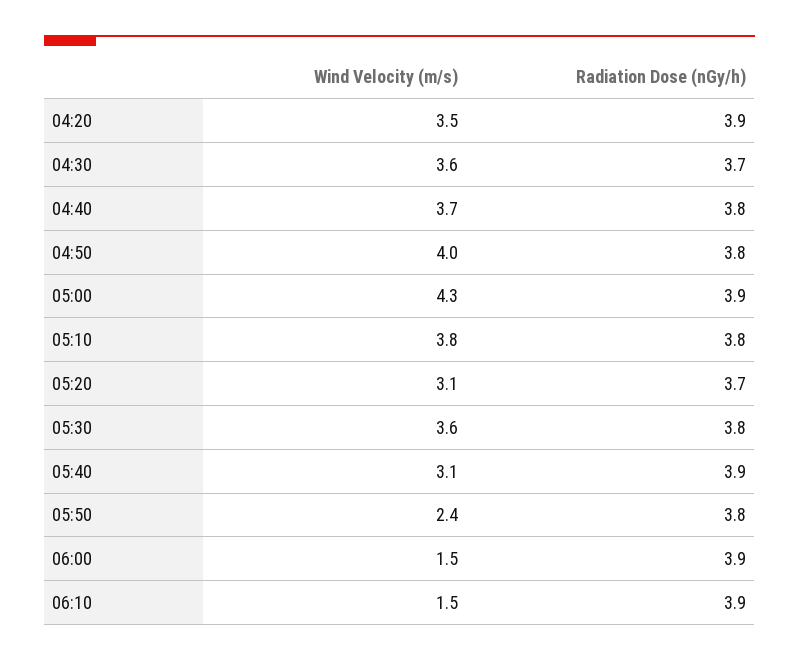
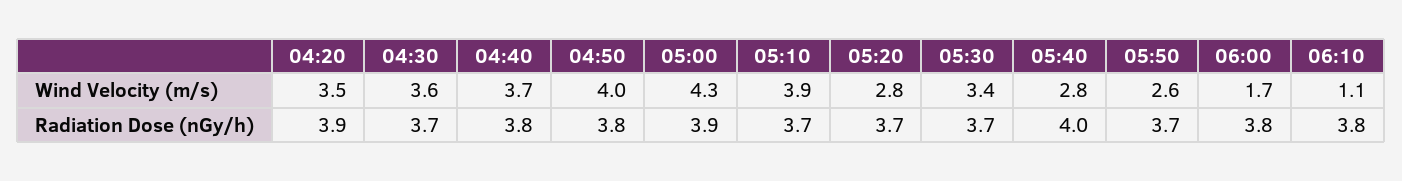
Wind Velocity (m/s), 05:10: 3.8 -> 3.9
Radiation Dose (nGy/h), 05:10: 3.8 -> 3.7
Wind Velocity (m/s), 05:20: 3.1 -> 2.8
Wind Velocity (m/s), 05:30: 3.6 -> 3.4
Radiation Dose (nGy/h), 05:30: 3.8 -> 3.7
Wind Velocity (m/s), 05:40: 3.1 -> 2.8
Radiation Dose (nGy/h), 05:40: 3.9 -> 4
Wind Velocity (m/s), 05:50: 2.4 -> 2.6
Radiation Dose (nGy/h), 05:50: 3.8 -> 3.7
Wind Velocity (m/s), 06:00: 1.5 -> 1.7
Radiation Dose (nGy/h), 06:00: 3.9 -> 3.8
Wind Velocity (m/s), 06:10: 1.5 -> 1.1
Radiation Dose (nGy/h), 06:10: 3.9 -> 3.8

